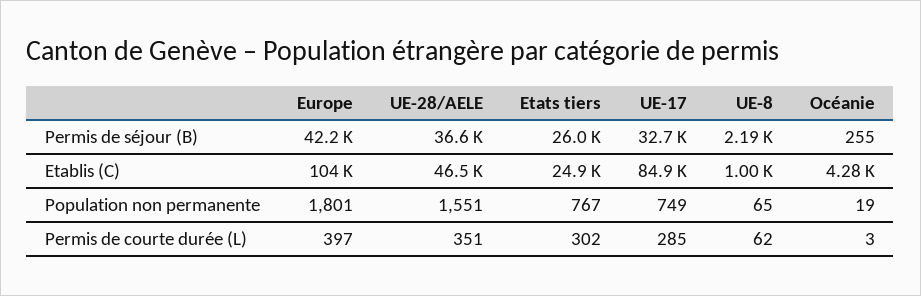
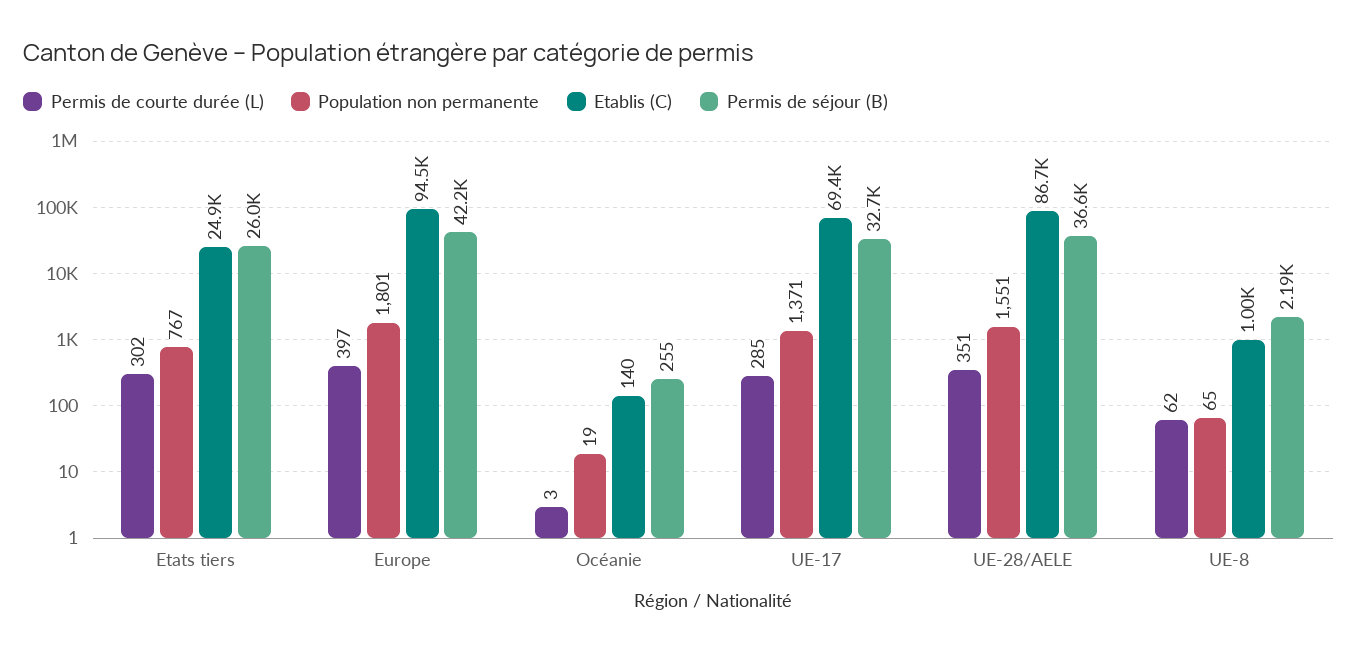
Etablis (C), Europe: 104000 -> 94500
Etablis (C), UE-28/AELE: 46500 -> 86700
Etablis (C), UE-17: 84900 -> 69400
Etablis (C), Océanie: 4280 -> 140
Population non permanente, UE-17: 749 -> 1371

